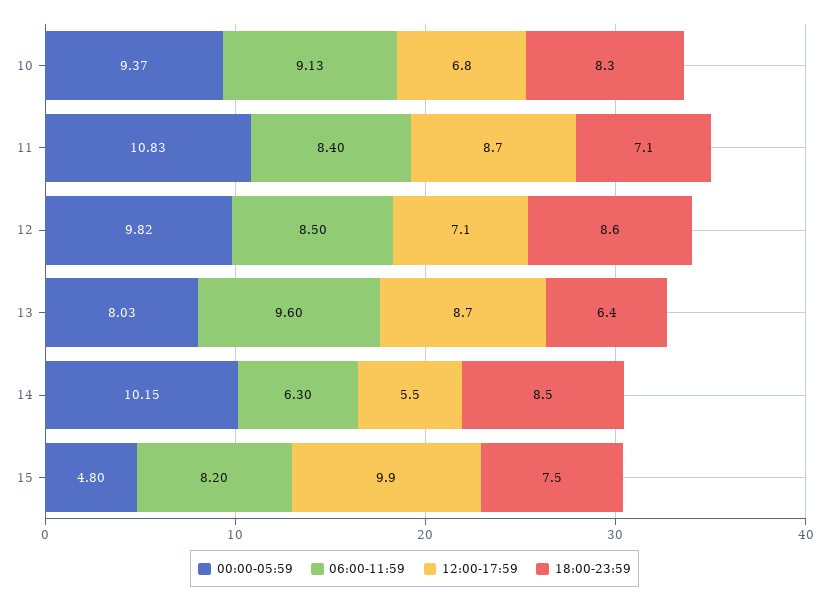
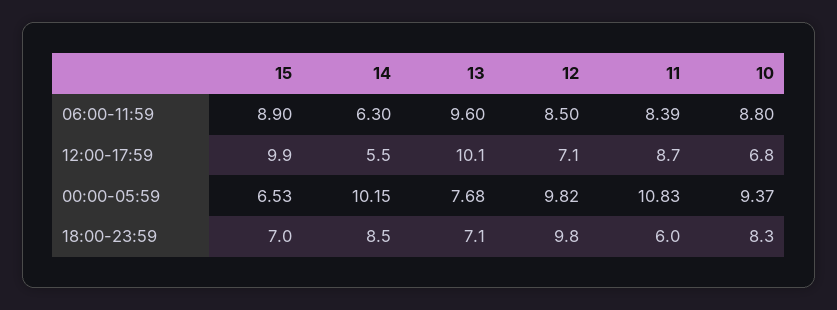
06:00-11:59, 10: 9.13 -> 8.8
06:00-11:59, 11: 8.4 -> 8.39
18:00-23:59, 11: 7.1 -> 6
18:00-23:59, 12: 8.6 -> 9.8
00:00-05:59, 13: 8.03 -> 7.68
12:00-17:59, 13: 8.7 -> 10.1
18:00-23:59, 13: 6.4 -> 7.1
00:00-05:59, 15: 4.8 -> 6.53
06:00-11:59, 15: 8.2 -> 8.9
18:00-23:59, 15: 7.5 -> 7

